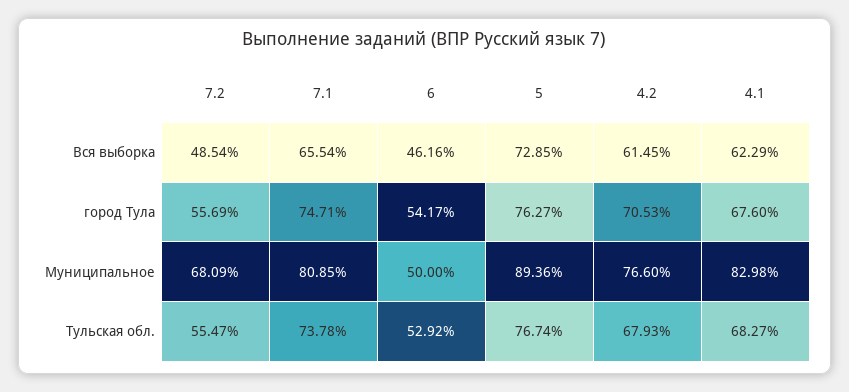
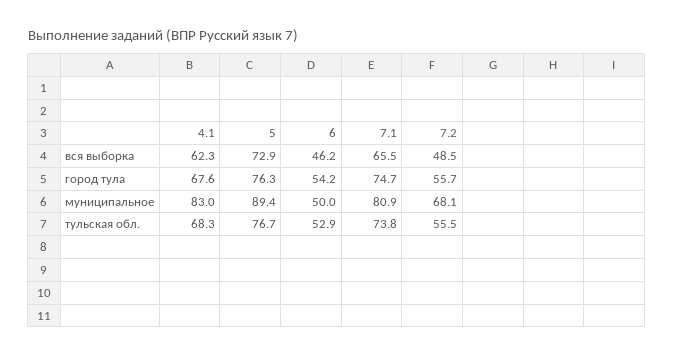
4.2, Вся выборка: 61.45 -> none
4.2, город Тула: 70.53 -> none
4.2, Муниципальное: 76.6 -> none
4.2, Тульская обл.: 67.93 -> none

